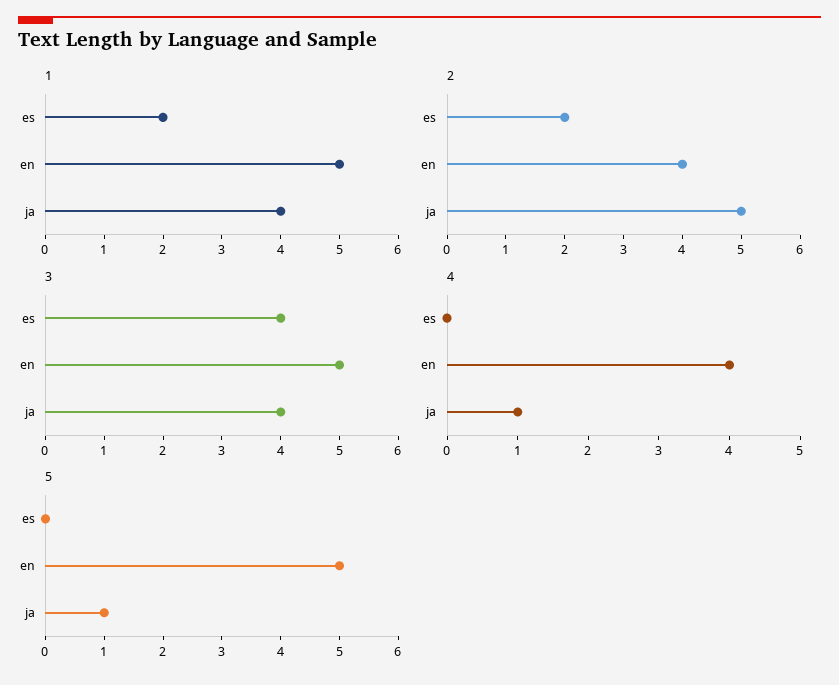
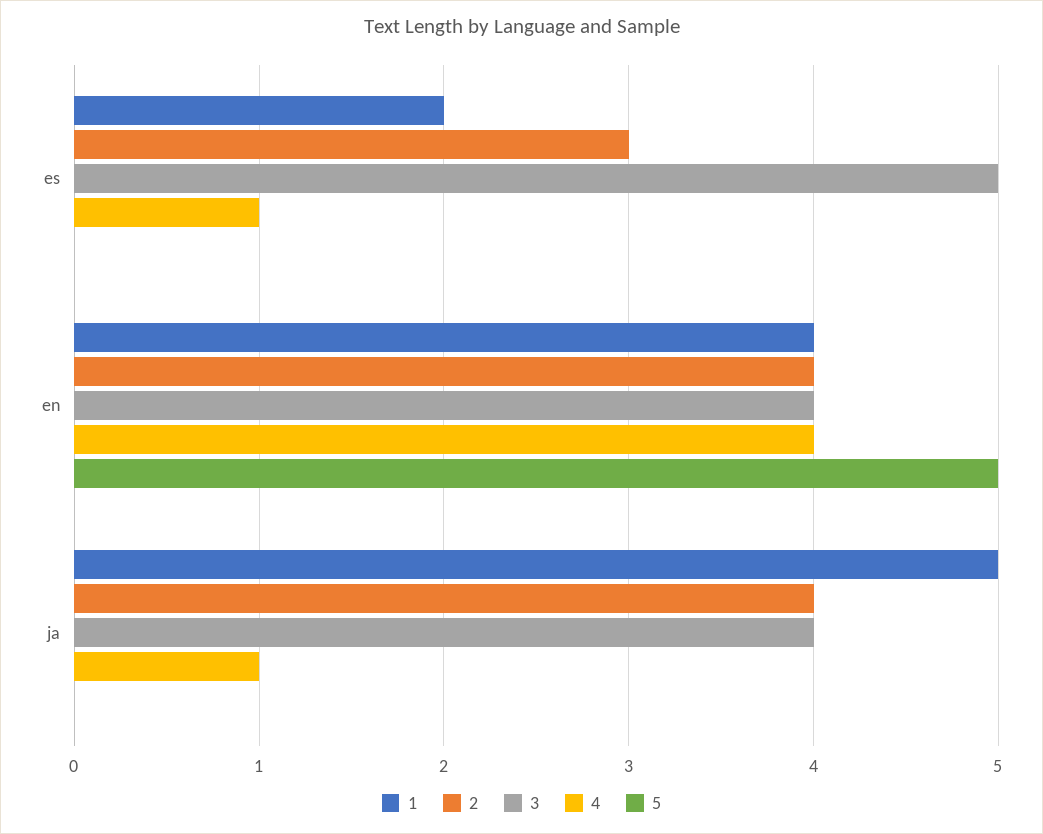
1, en: 5 -> 4
1, ja: 4 -> 5
2, es: 2 -> 3
2, ja: 5 -> 4
3, es: 4 -> 5
3, en: 5 -> 4
4, es: 0 -> 1
5, ja: 1 -> 0

